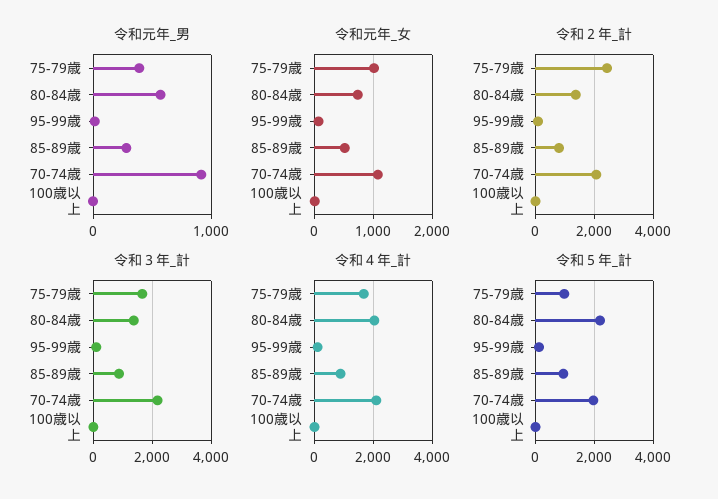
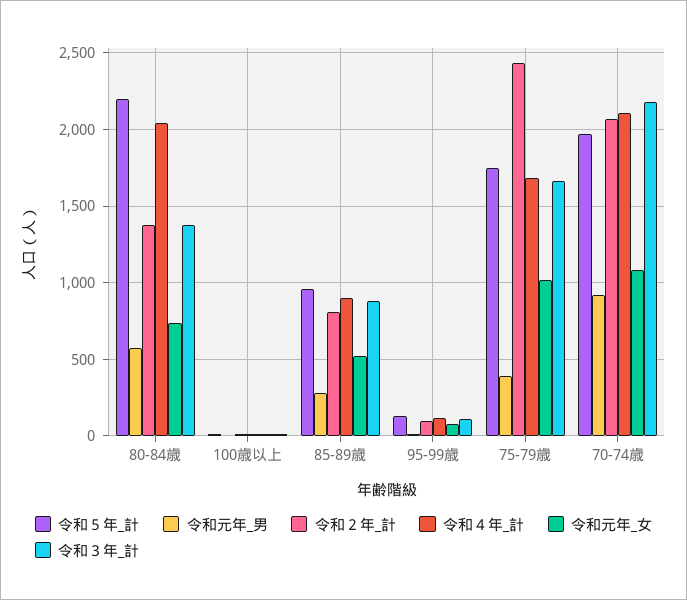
令和５年_計, 75-79歳: 1000 -> 1750

